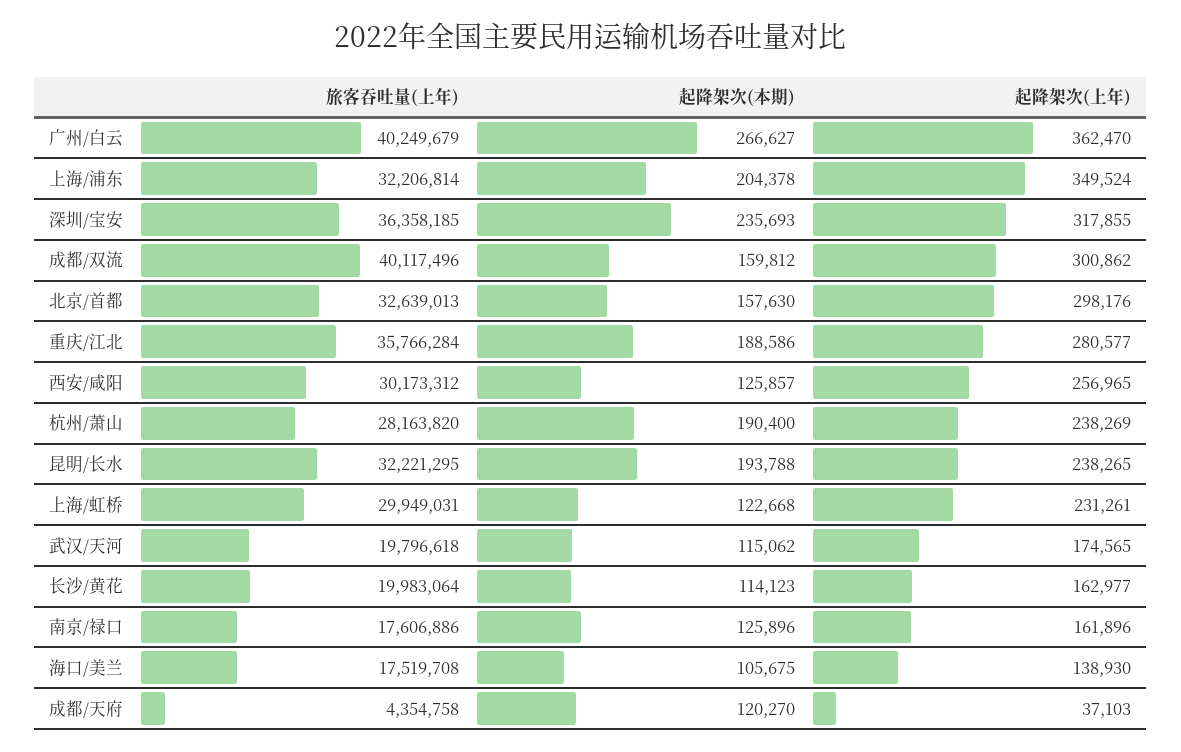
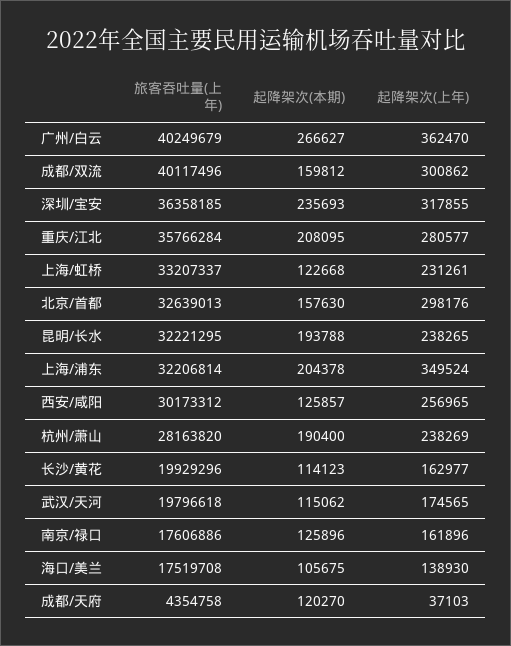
起降架次(本期), 重庆/江北: 188586 -> 208095
旅客吞吐量(上年), 上海/虹桥: 29949031 -> 33207337
旅客吞吐量(上年), 长沙/黄花: 19983064 -> 19929296

